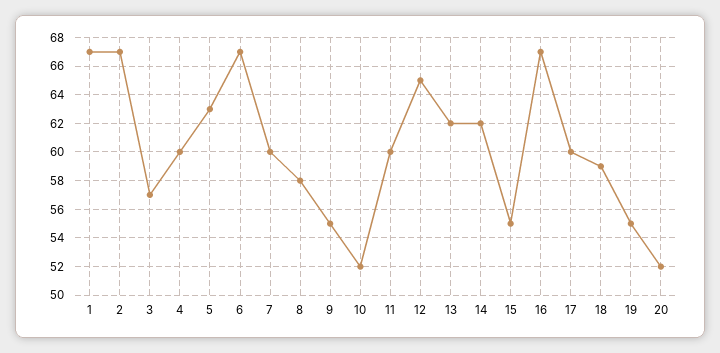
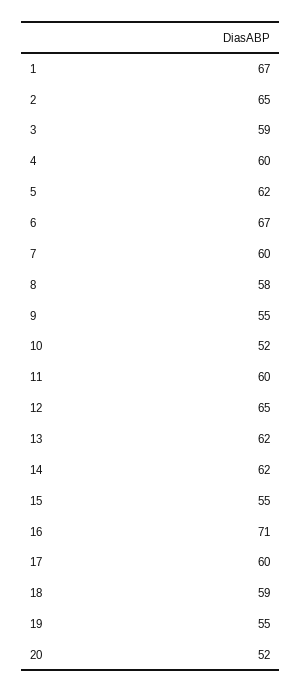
2: 67 -> 65
3: 57 -> 59
5: 63 -> 62
16: 67 -> 71

